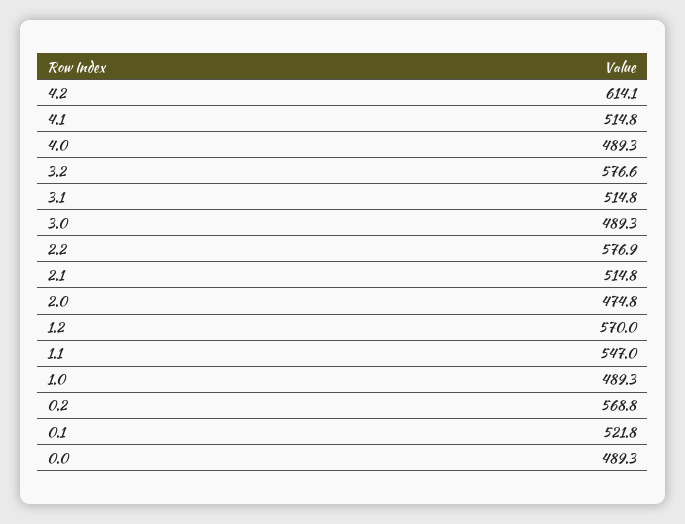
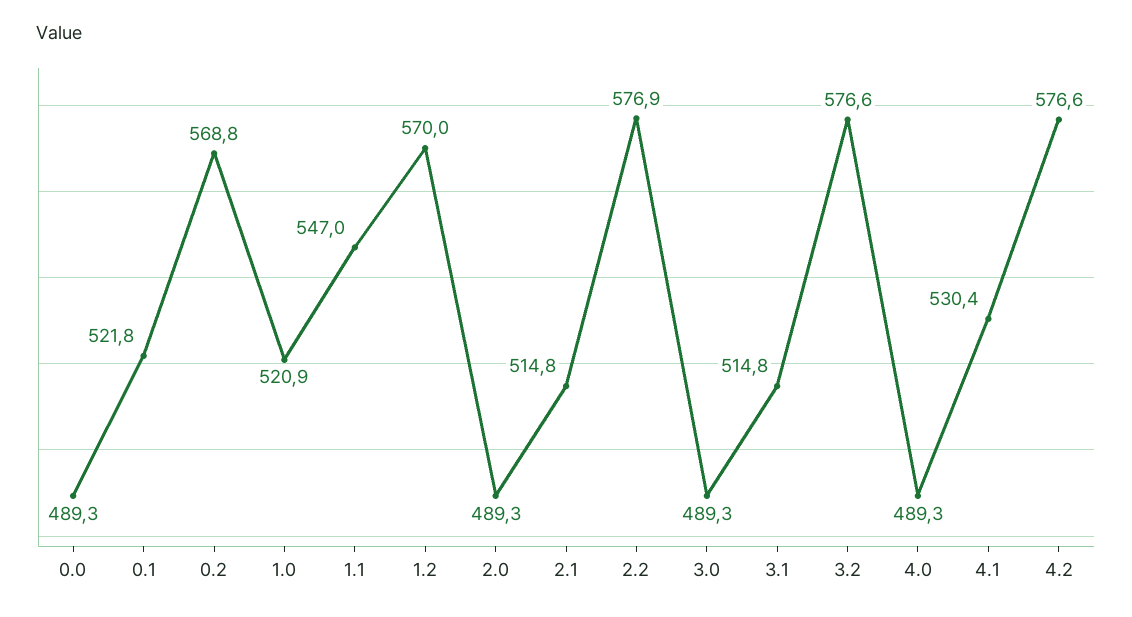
4.2: 614.1 -> 576.6
4.1: 514.8 -> 530.4
2.0: 474.8 -> 489.3
1.0: 489.3 -> 520.9

